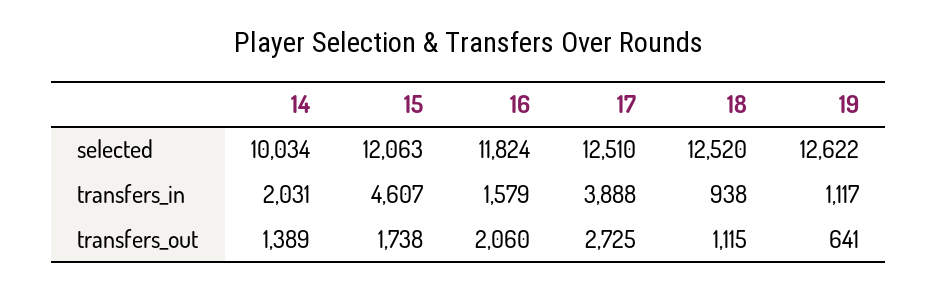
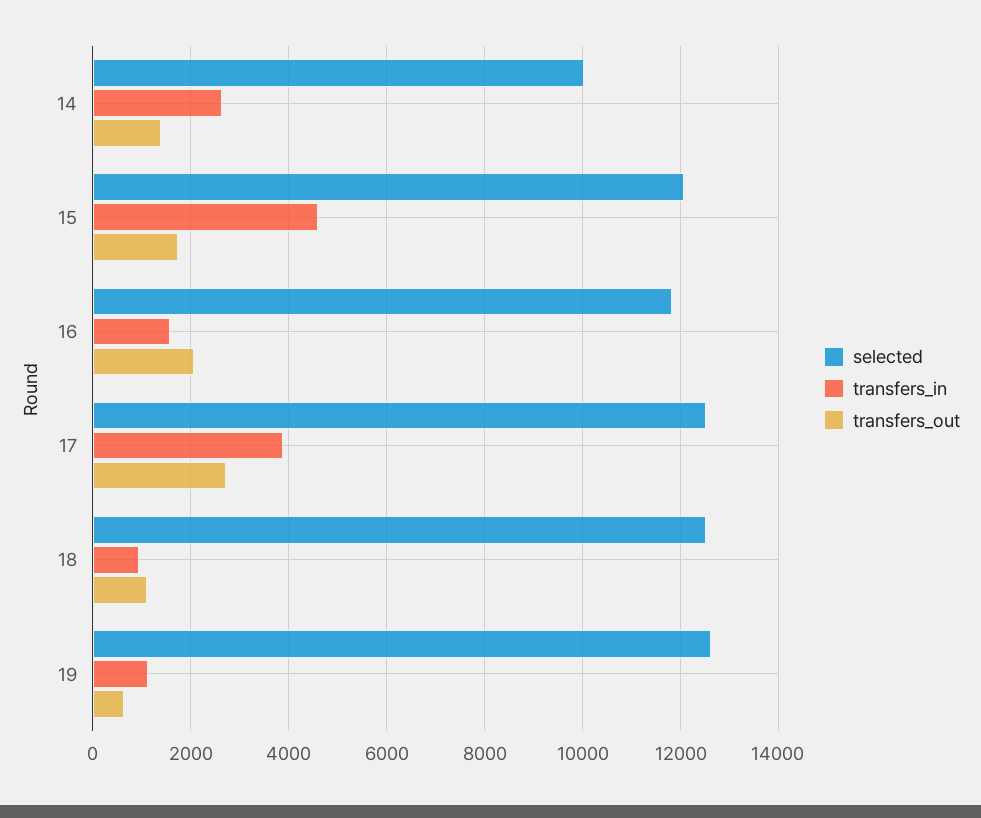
transfers_in, 14: 2031 -> 2600

